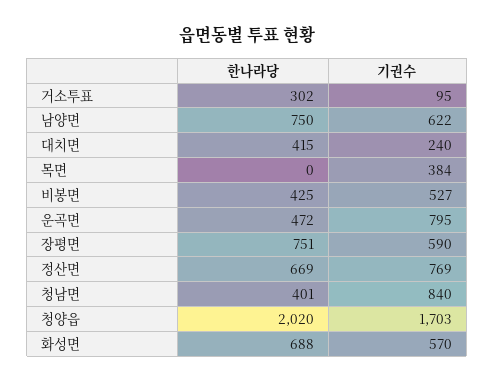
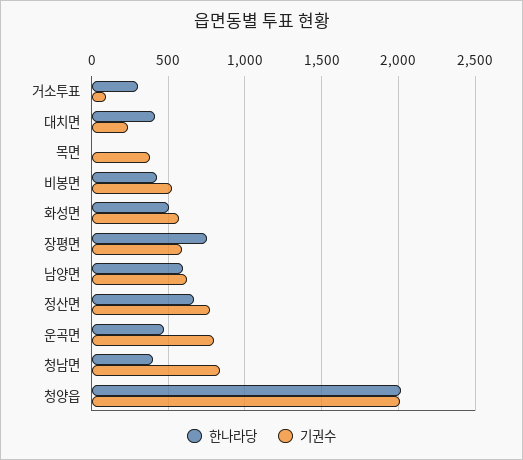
한나라당, 남양면: 750 -> 600
기권수, 청양읍: 1703 -> 2000
한나라당, 화성면: 688 -> 500

